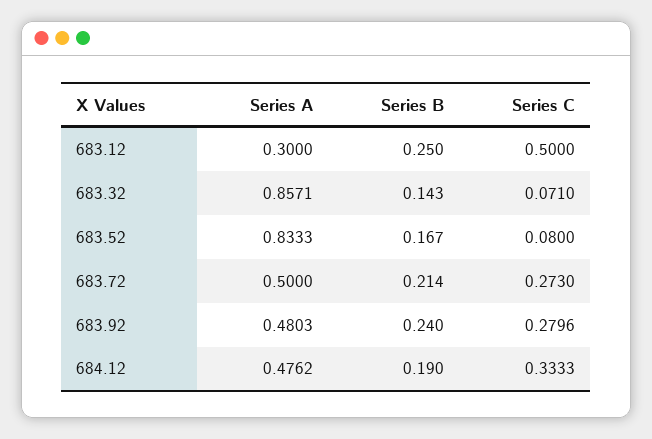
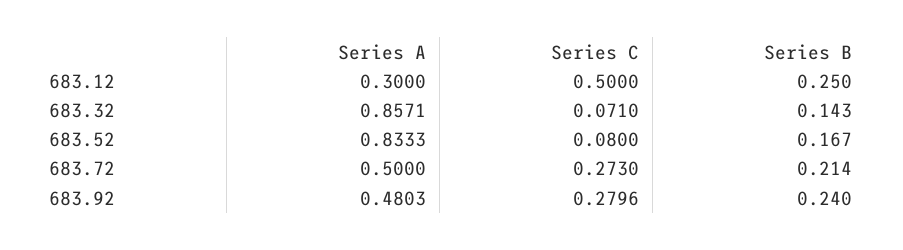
Series A, 684.12: 0.4762 -> none
Series B, 684.12: 0.19 -> none
Series C, 684.12: 0.3333 -> none

